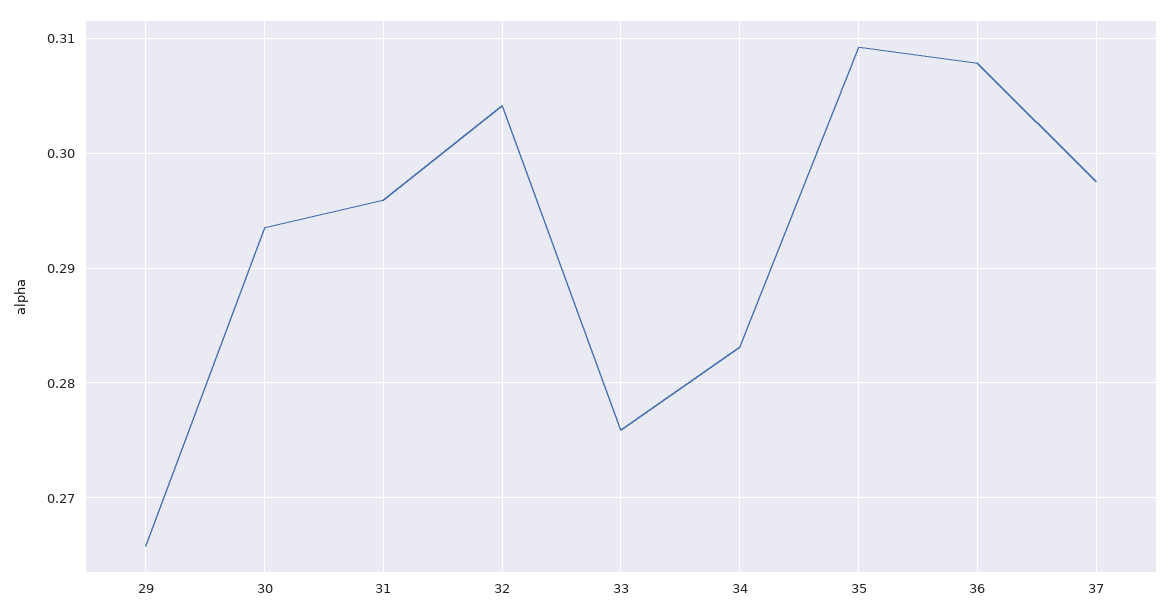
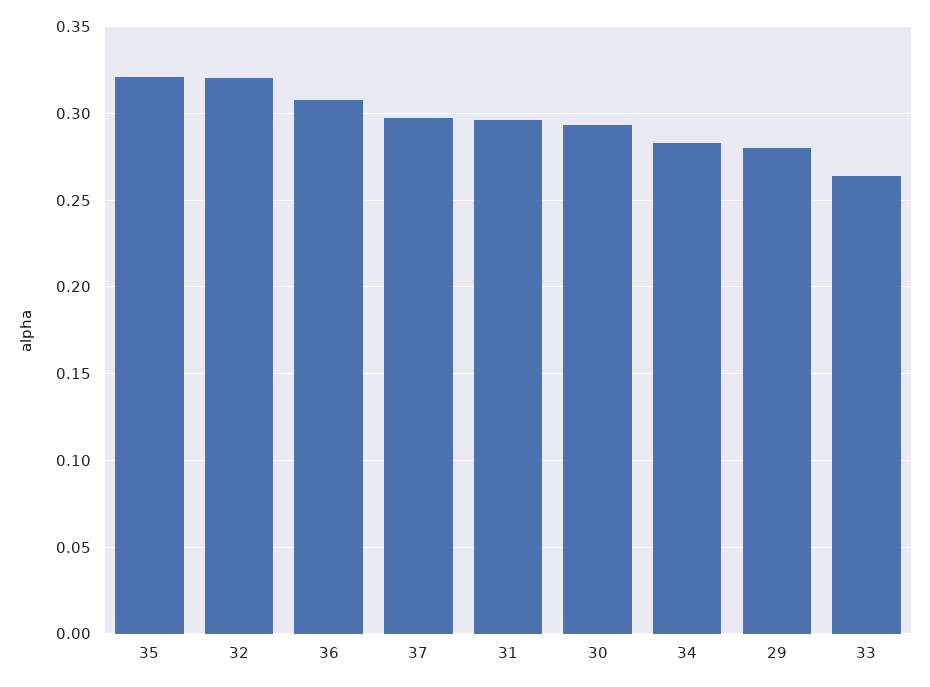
29: 0.266 -> 0.28
32: 0.304 -> 0.32
33: 0.276 -> 0.265
35: 0.309 -> 0.32

